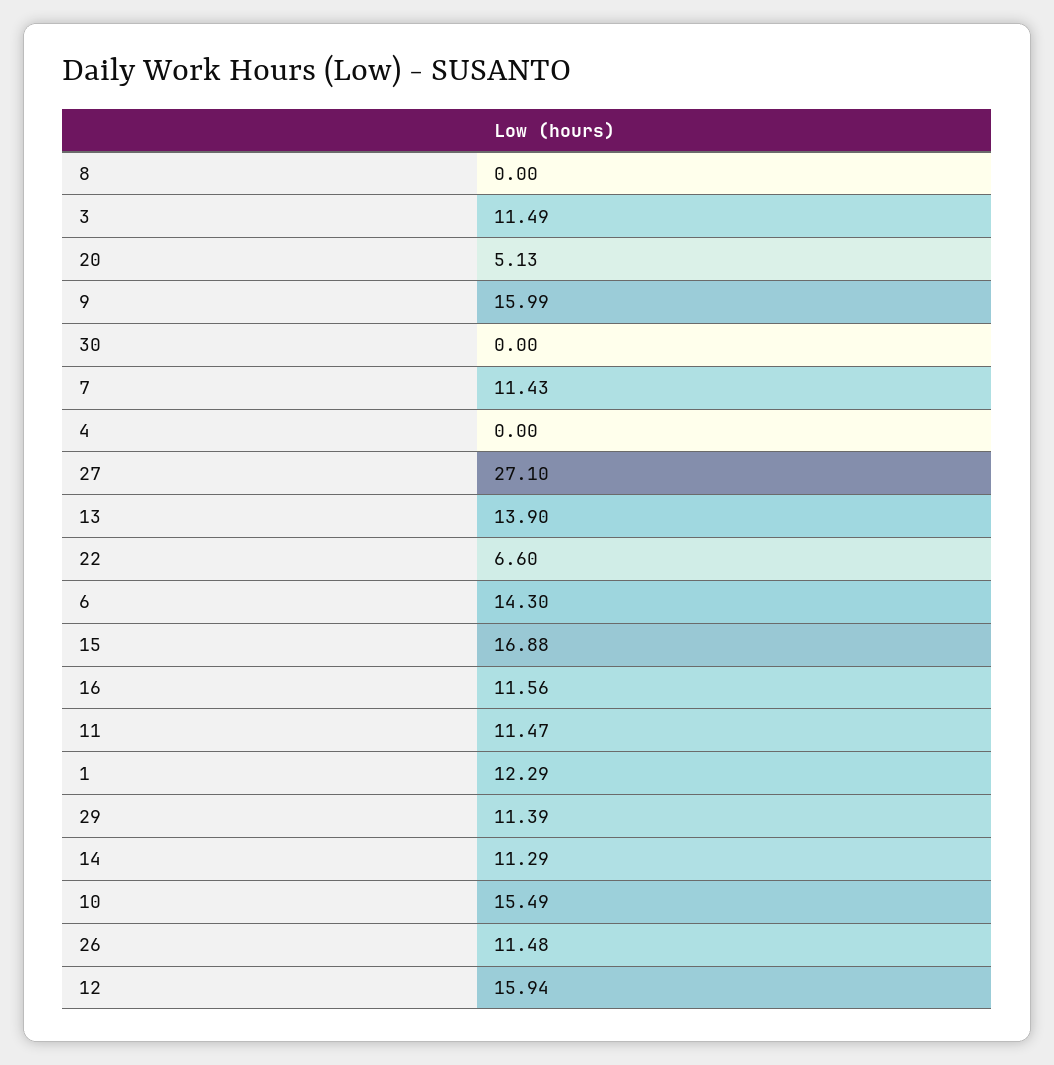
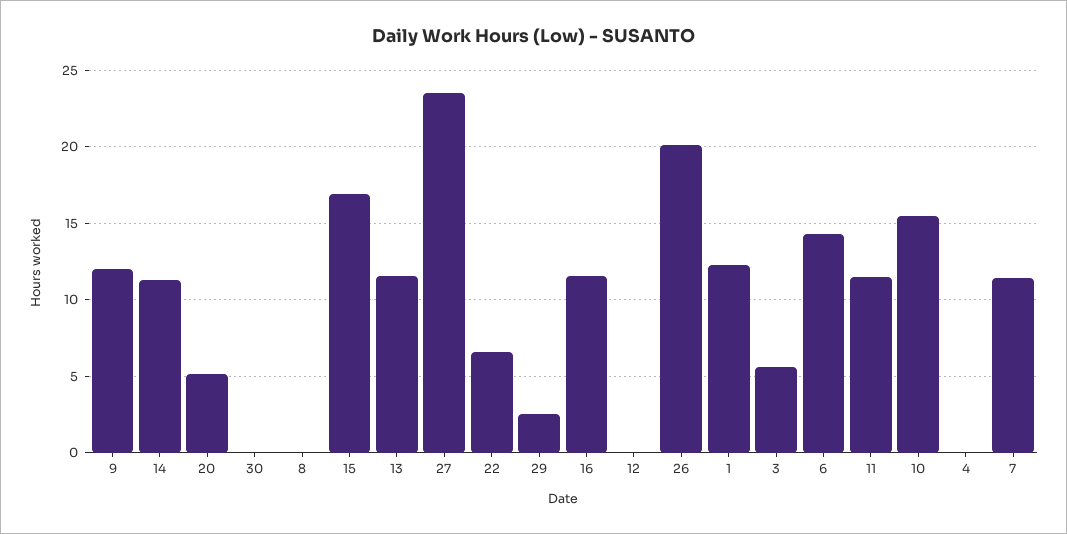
3: 11.49 -> 5.5
9: 15.99 -> 12
27: 27.1 -> 23.5
13: 13.9 -> 11.5
29: 11.39 -> 2.5
26: 11.48 -> 20
12: 15.94 -> 0

